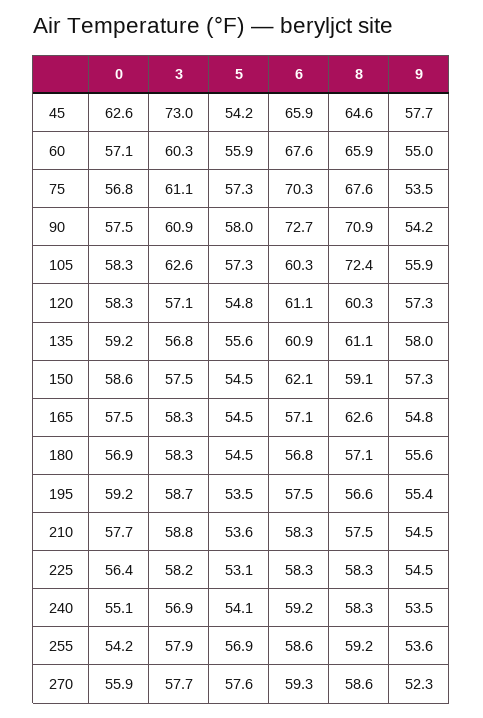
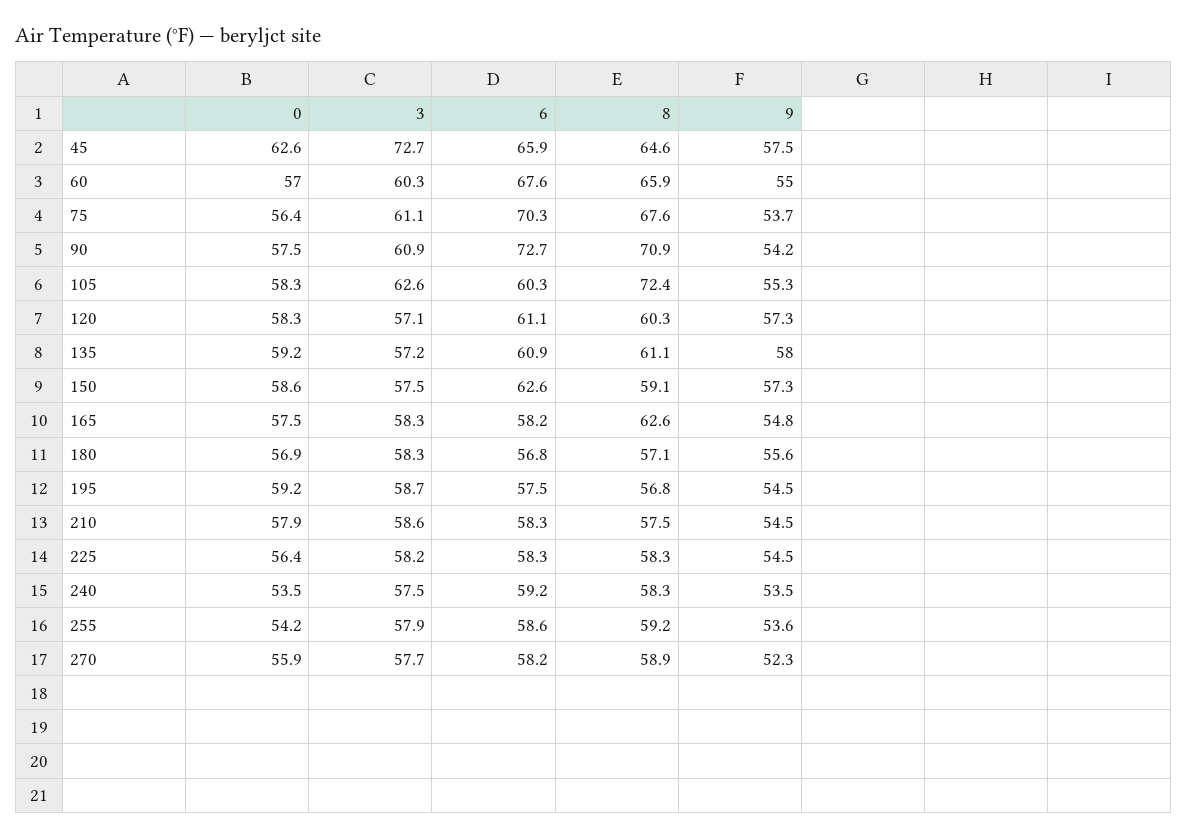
3, 45: 73 -> 72.7
5, 45: 54.2 -> none
9, 45: 57.7 -> 57.5
0, 60: 57.1 -> 57
5, 60: 55.9 -> none
0, 75: 56.8 -> 56.4
5, 75: 57.3 -> none
9, 75: 53.5 -> 53.7
5, 90: 58 -> none
5, 105: 57.3 -> none
9, 105: 55.9 -> 55.3
5, 120: 54.8 -> none
3, 135: 56.8 -> 57.2
5, 135: 55.6 -> none
5, 150: 54.5 -> none
6, 150: 62.1 -> 62.6
5, 165: 54.5 -> none
6, 165: 57.1 -> 58.2
5, 180: 54.5 -> none
5, 195: 53.5 -> none
8, 195: 56.6 -> 56.8
9, 195: 55.4 -> 54.5
0, 210: 57.7 -> 57.9
3, 210: 58.8 -> 58.6
5, 210: 53.6 -> none
5, 225: 53.1 -> none
0, 240: 55.1 -> 53.5
3, 240: 56.9 -> 57.5
5, 240: 54.1 -> none
5, 255: 56.9 -> none
5, 270: 57.6 -> none
6, 270: 59.3 -> 58.2
8, 270: 58.6 -> 58.9

